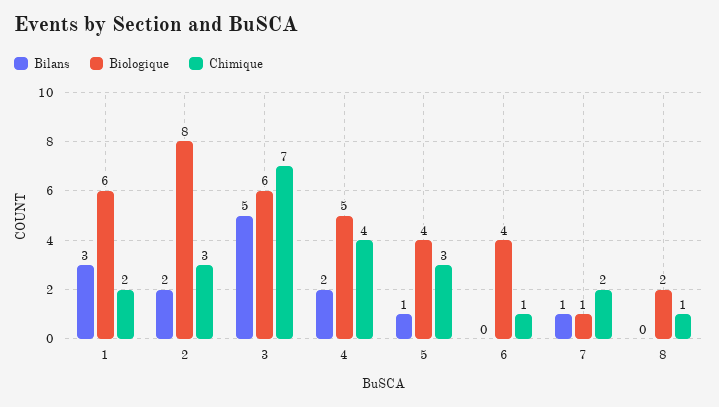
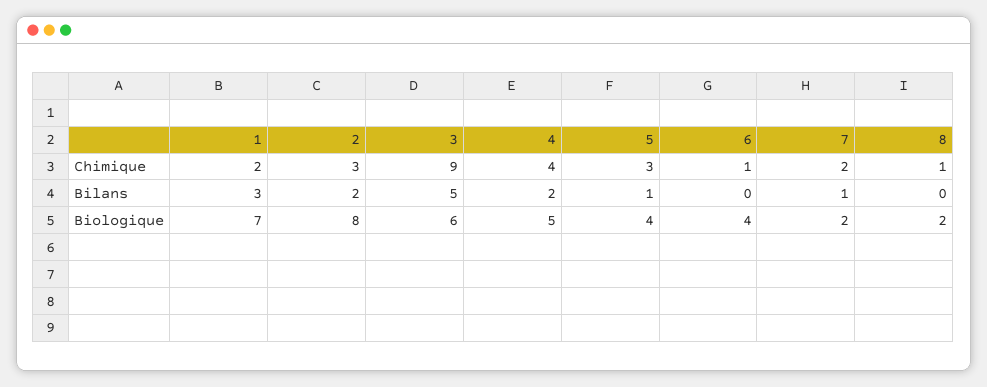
Biologique, 1: 6 -> 7
Chimique, 3: 7 -> 9
Biologique, 7: 1 -> 2

